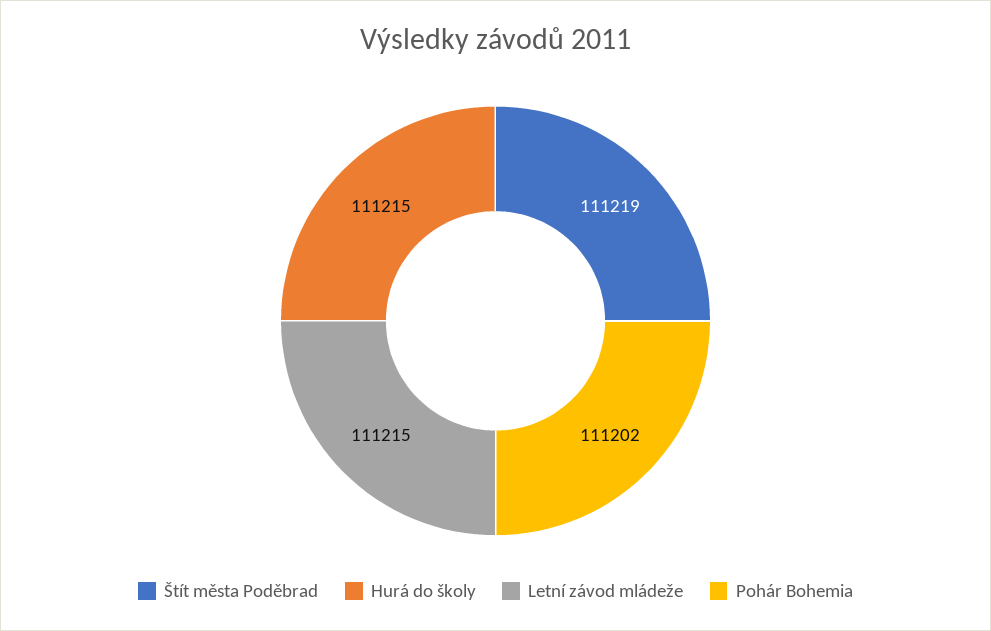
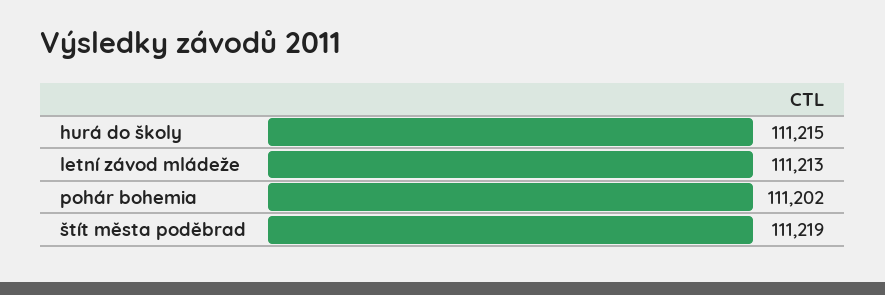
Letní závod mládeže: 111215 -> 111213

